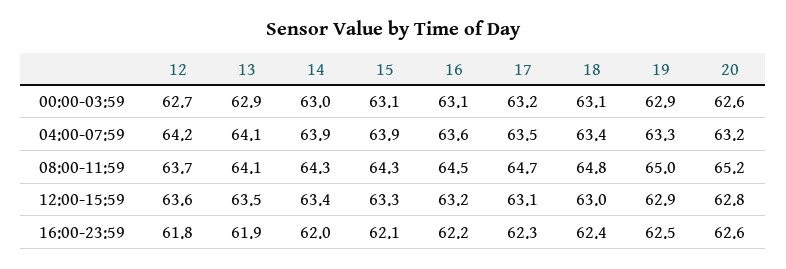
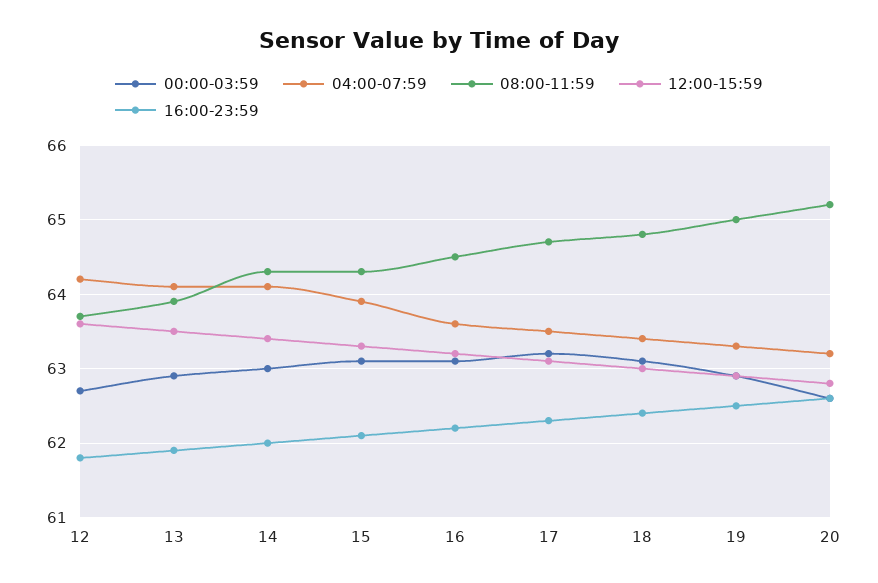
04:00-07:59, 14: 63.9 -> 64.1
08:00-11:59, 13: 64.1 -> 63.9

